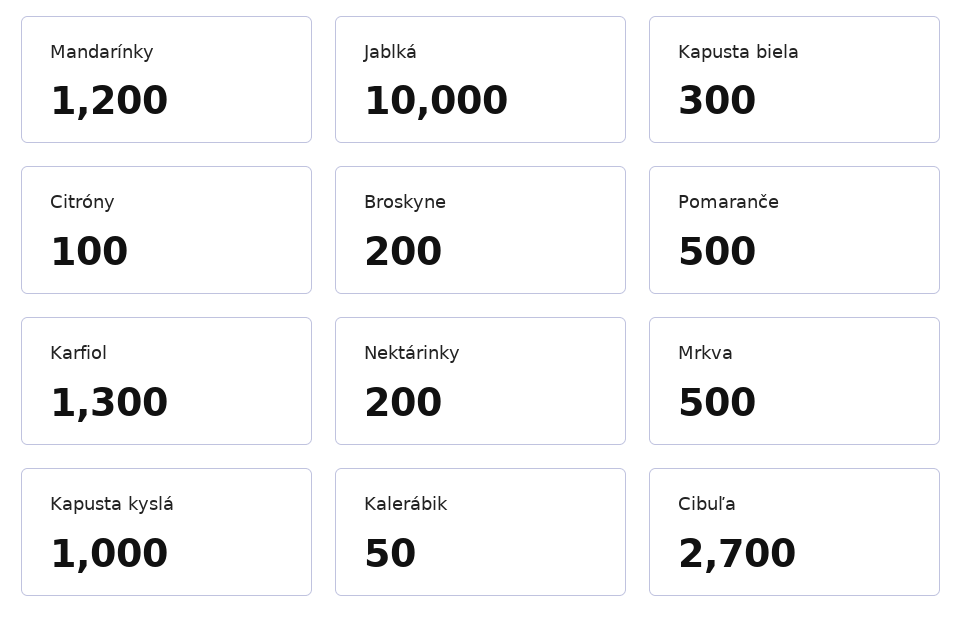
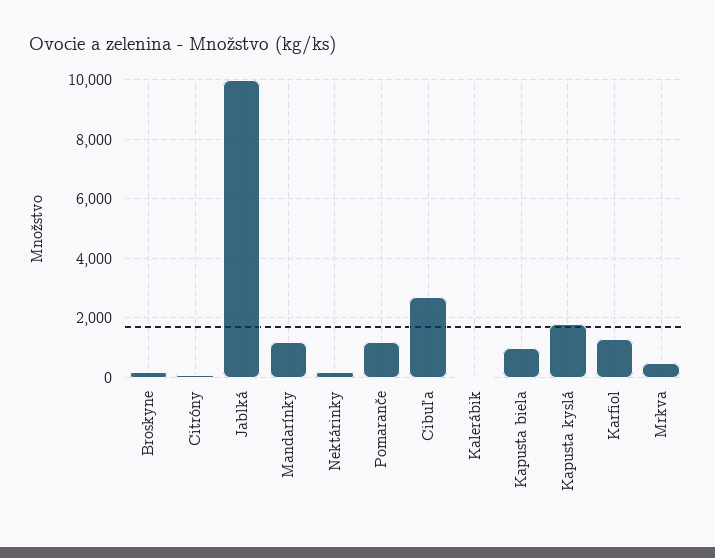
Kapusta biela: 300 -> 1000
Pomaranče: 500 -> 1250
Kapusta kyslá: 1000 -> 1750

